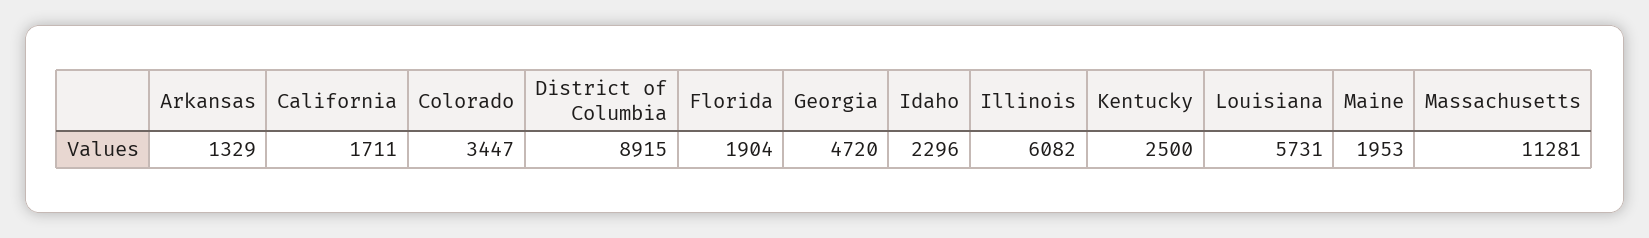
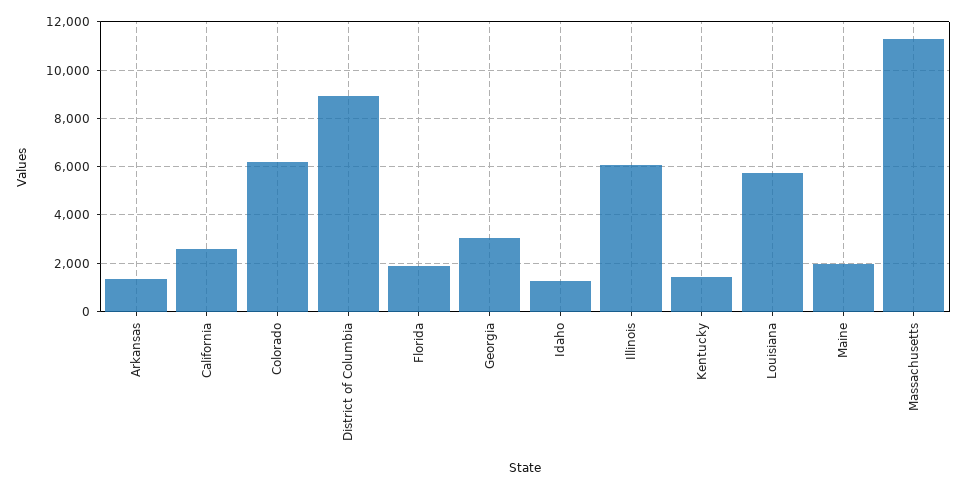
California: 1711 -> 2500
Colorado: 3447 -> 6250
Georgia: 4720 -> 3000
Idaho: 2296 -> 1250
Kentucky: 2500 -> 1500

